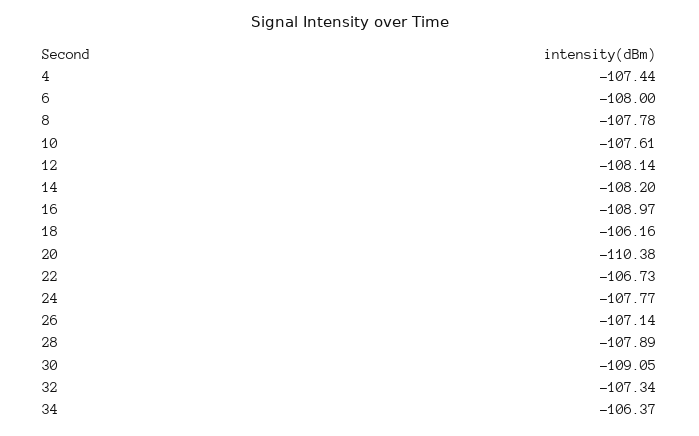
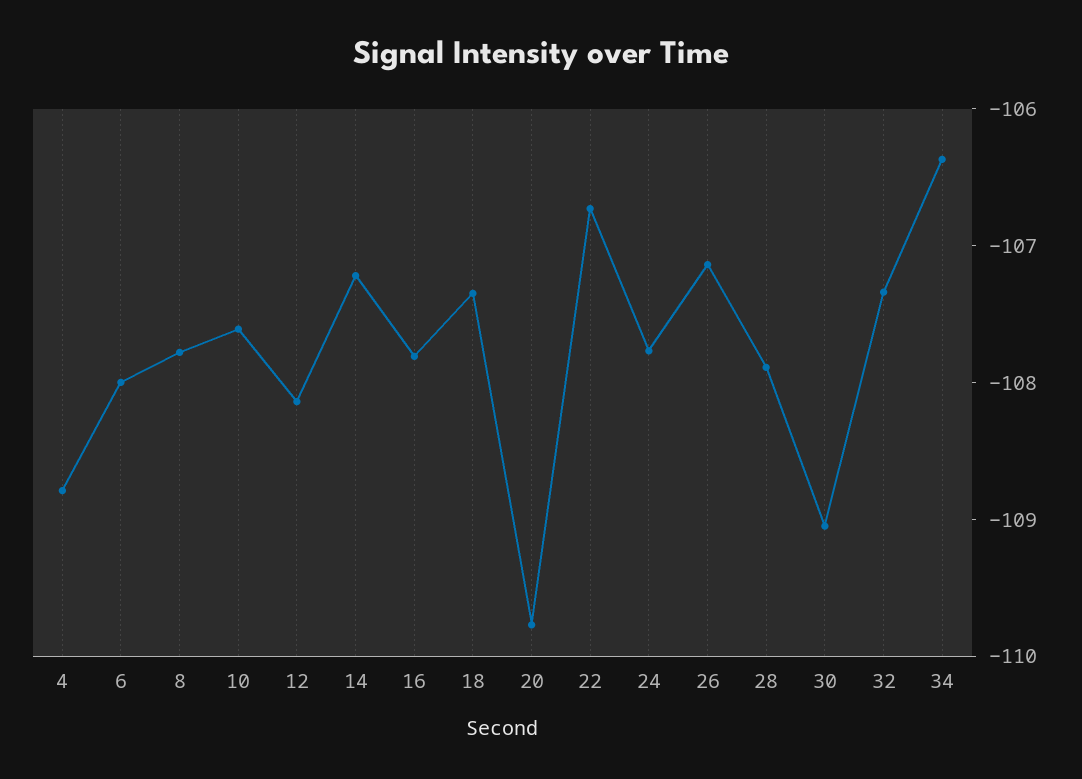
4: -107.44 -> -108.8
14: -108.2 -> -107.2
16: -108.97 -> -107.8
18: -106.16 -> -107.4
20: -110.38 -> -109.8

